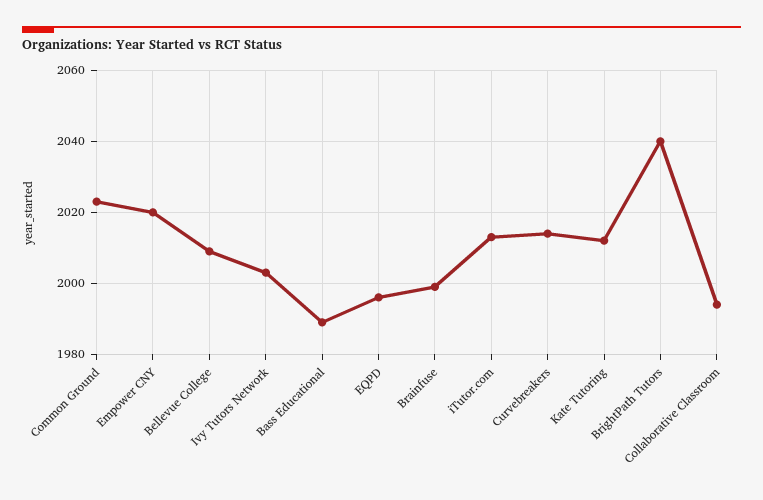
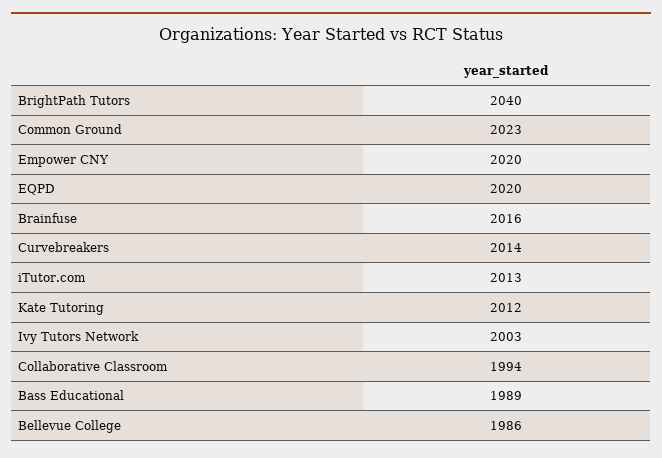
Bellevue College: 2010 -> 1986
EQPD: 1995 -> 2020
Brainfuse: 2000 -> 2016

